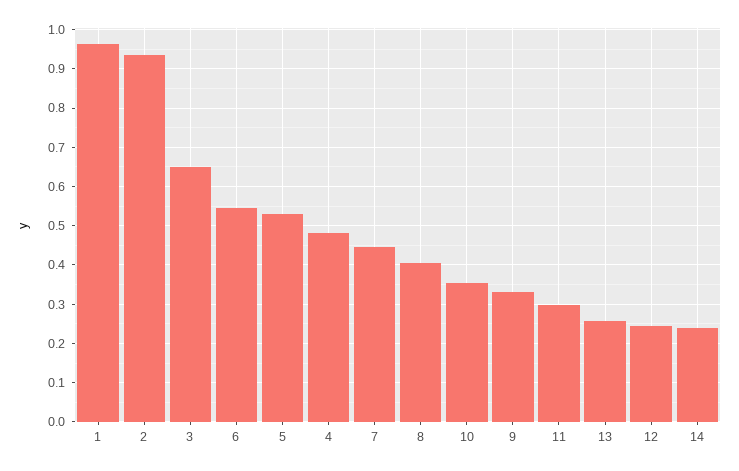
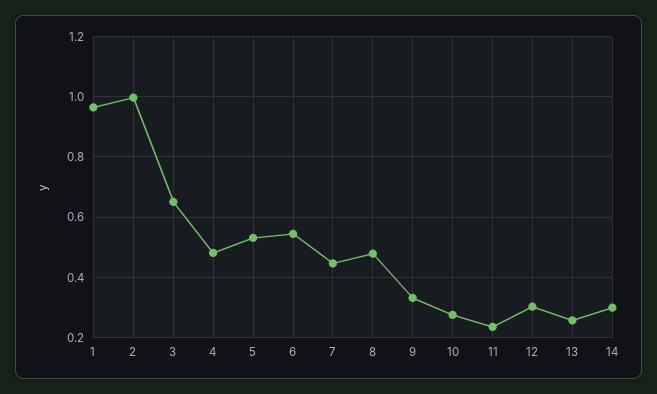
2: 0.94 -> 1
8: 0.4 -> 0.48
10: 0.36 -> 0.28
11: 0.3 -> 0.24
12: 0.24 -> 0.3
14: 0.24 -> 0.3

